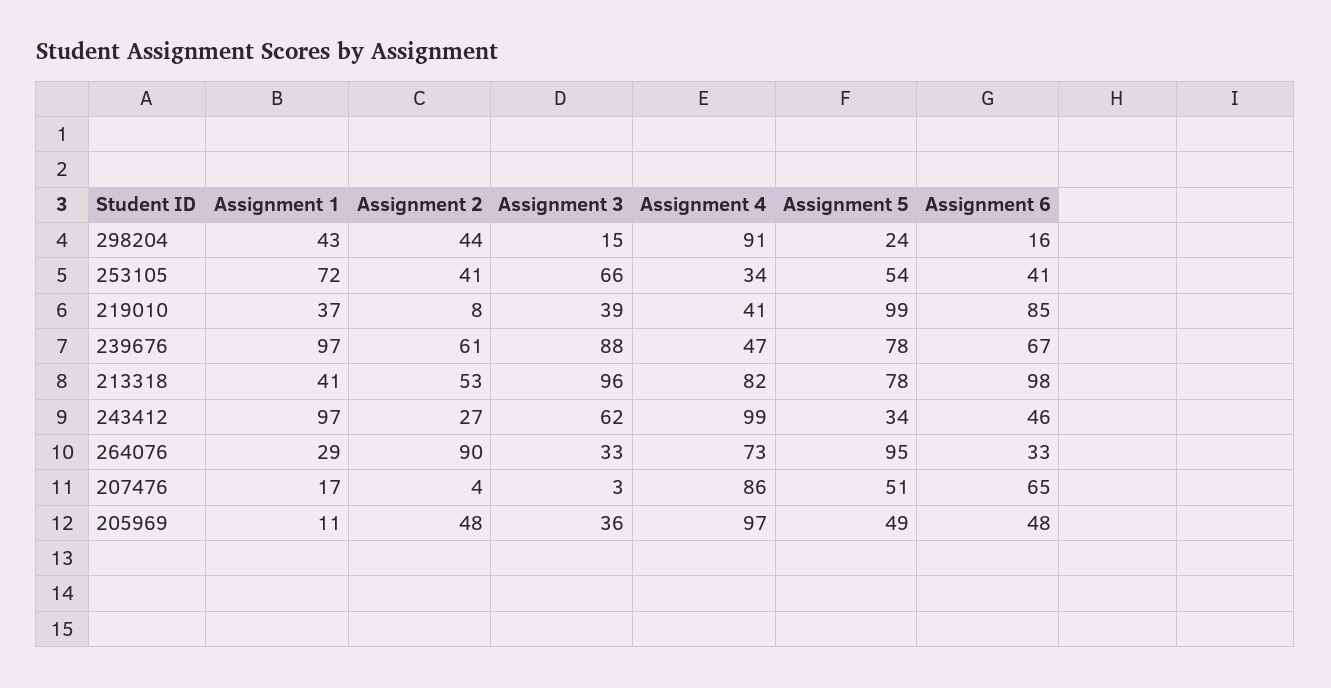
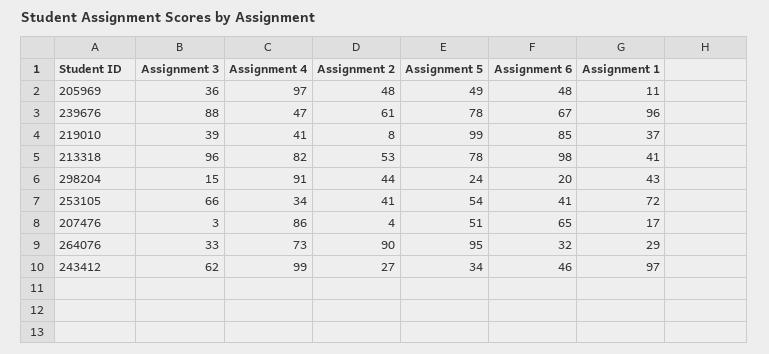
Assignment 6, 298204: 16 -> 20
Assignment 1, 239676: 97 -> 96
Assignment 6, 264076: 33 -> 32

